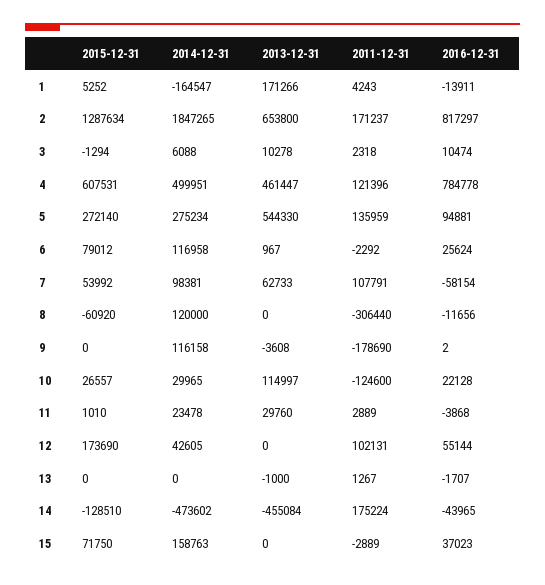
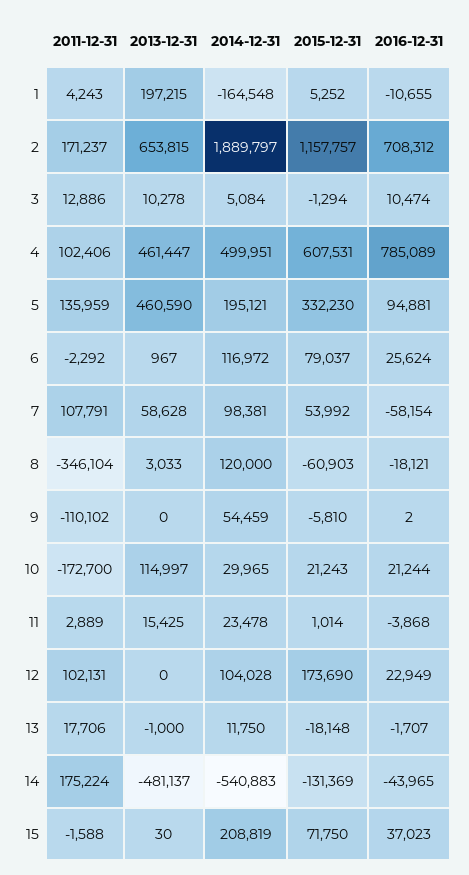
2014-12-31, 1: -164547 -> -164548
2013-12-31, 1: 171266 -> 197215
2016-12-31, 1: -13911 -> -10655
2015-12-31, 2: 1287634 -> 1157757
2014-12-31, 2: 1847265 -> 1889797
2013-12-31, 2: 653800 -> 653815
2016-12-31, 2: 817297 -> 708312
2014-12-31, 3: 6088 -> 5084
2011-12-31, 3: 2318 -> 12886
2011-12-31, 4: 121396 -> 102406
2016-12-31, 4: 784778 -> 785089
2015-12-31, 5: 272140 -> 332230
2014-12-31, 5: 275234 -> 195121
2013-12-31, 5: 544330 -> 460590
2015-12-31, 6: 79012 -> 79037
2014-12-31, 6: 116958 -> 116972
2013-12-31, 7: 62733 -> 58628
2015-12-31, 8: -60920 -> -60903
2013-12-31, 8: 0 -> 3033
2011-12-31, 8: -306440 -> -346104
2016-12-31, 8: -11656 -> -18121
2015-12-31, 9: 0 -> -5810
2014-12-31, 9: 116158 -> 54459
2013-12-31, 9: -3608 -> 0
2011-12-31, 9: -178690 -> -110102
2015-12-31, 10: 26557 -> 21243
2011-12-31, 10: -124600 -> -172700
2016-12-31, 10: 22128 -> 21244
2015-12-31, 11: 1010 -> 1014
2013-12-31, 11: 29760 -> 15425
2014-12-31, 12: 42605 -> 104028
2016-12-31, 12: 55144 -> 22949
2015-12-31, 13: 0 -> -18148
2014-12-31, 13: 0 -> 11750
2011-12-31, 13: 1267 -> 17706
2015-12-31, 14: -128510 -> -131369
2014-12-31, 14: -473602 -> -540883
2013-12-31, 14: -455084 -> -481137
2014-12-31, 15: 158763 -> 208819
2013-12-31, 15: 0 -> 30
2011-12-31, 15: -2889 -> -1588

